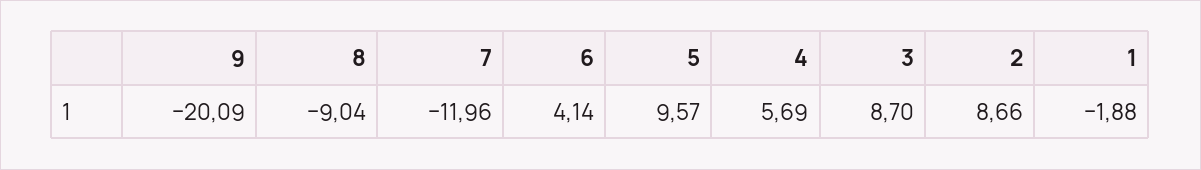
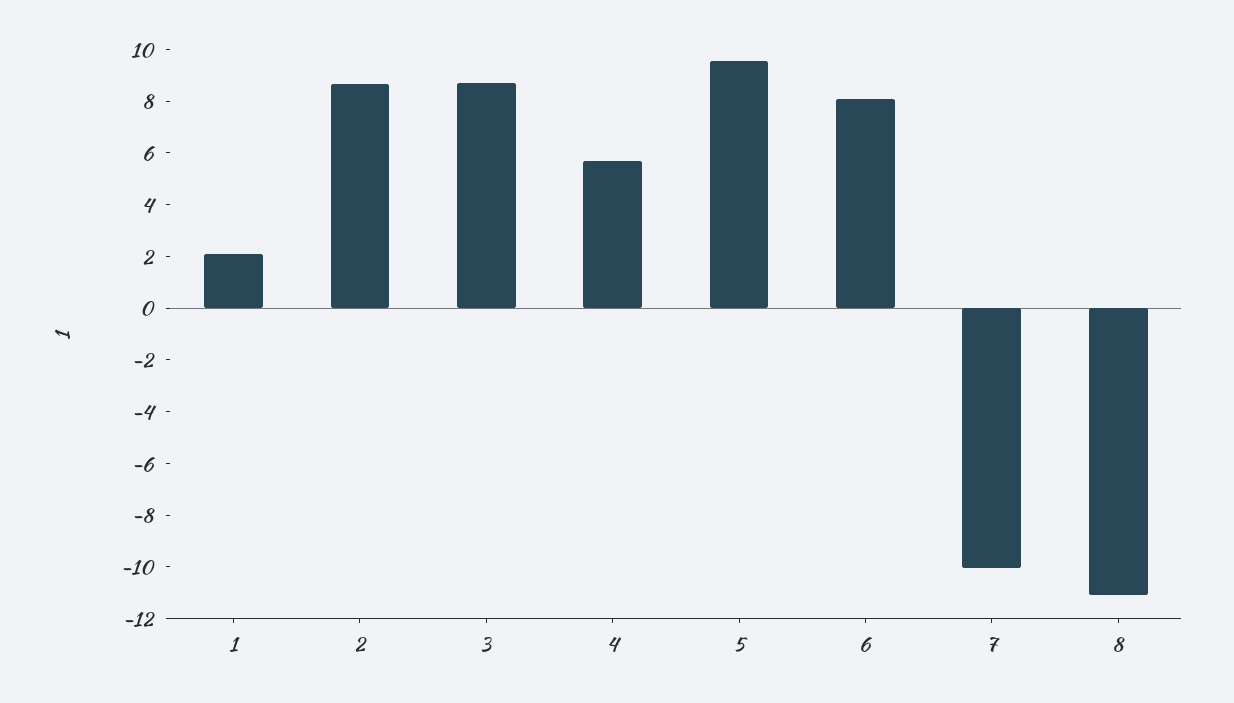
9: -20.09 -> none
8: -9.04 -> -11
7: -11.96 -> -10
6: 4.14 -> 8
1: -1.88 -> 2

